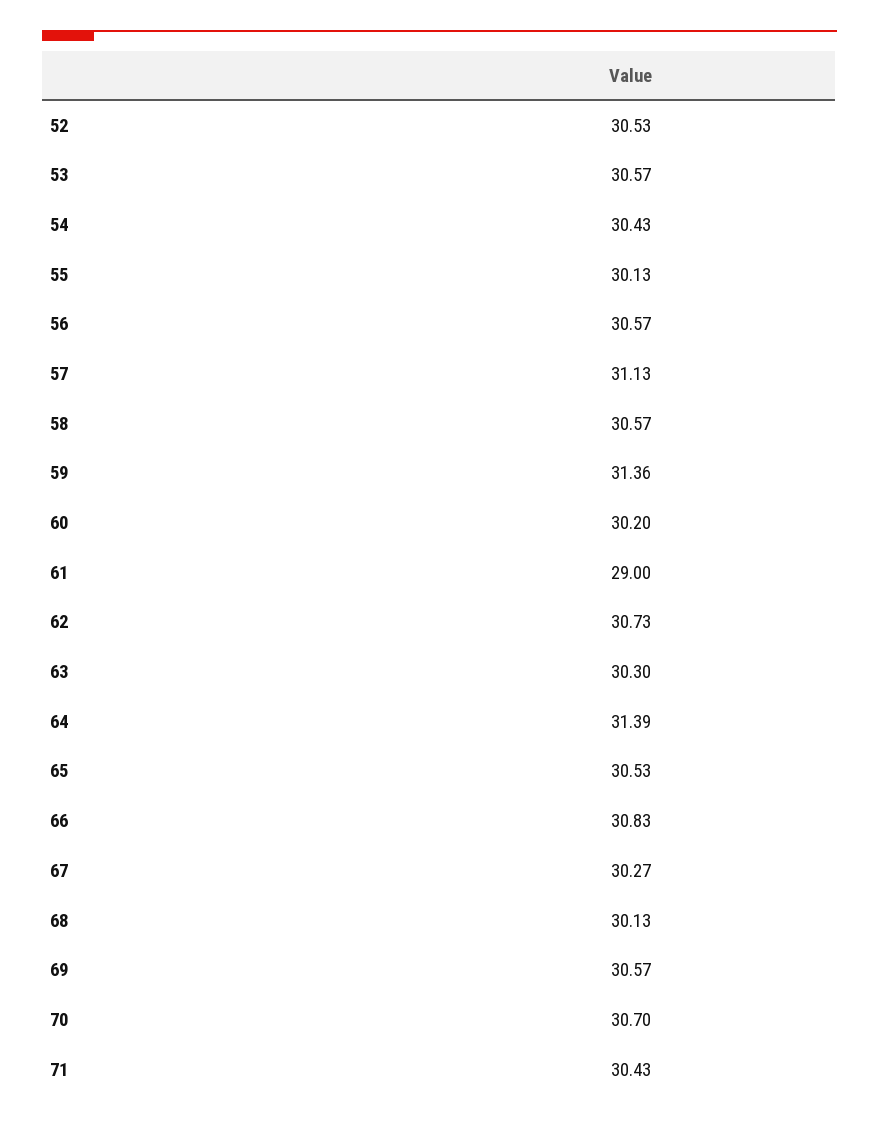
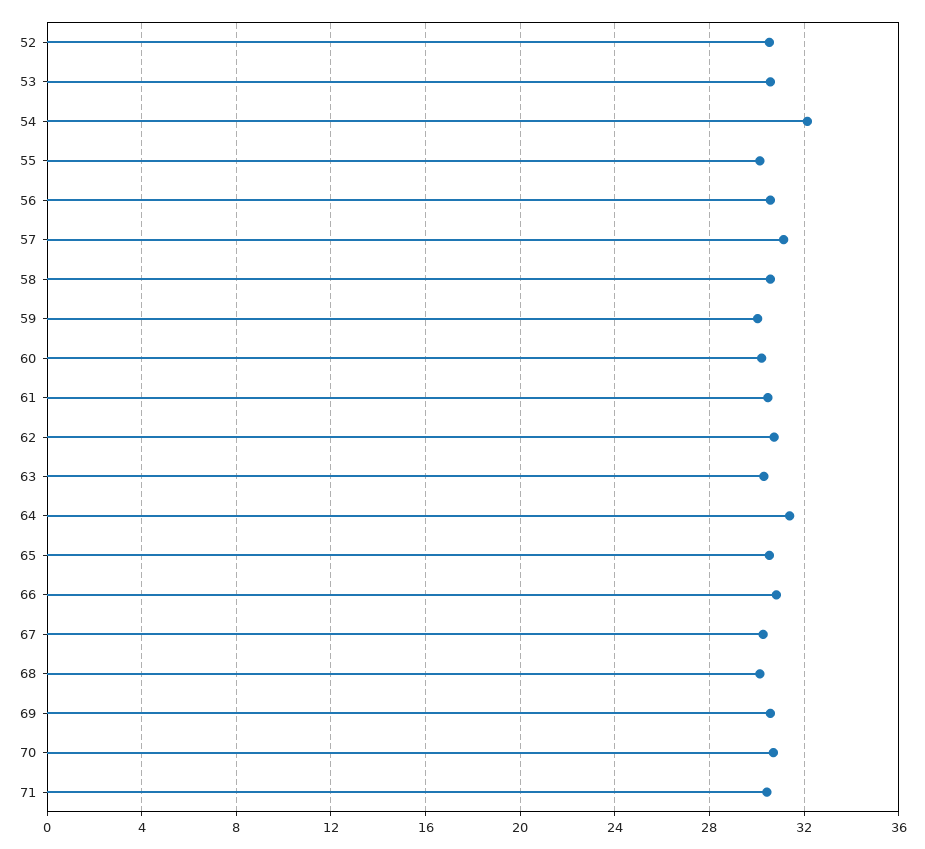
54: 30.43 -> 32
59: 31.36 -> 30
61: 29 -> 30.5

